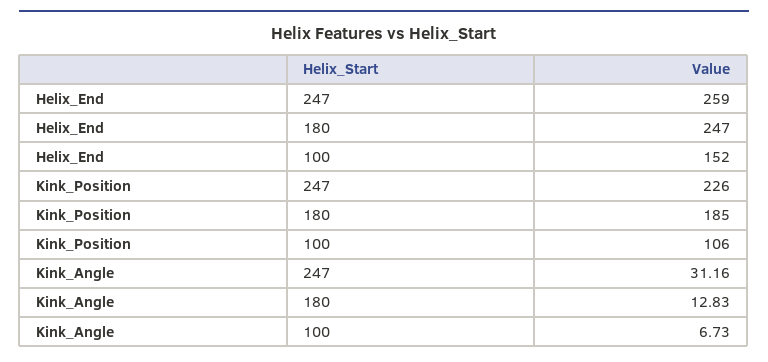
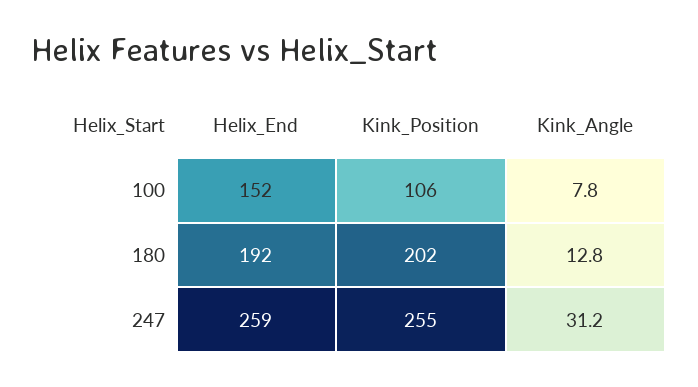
Helix_End, 180: 247 -> 192
Kink_Position, 247: 226 -> 255
Kink_Position, 180: 185 -> 202
Kink_Angle, 100: 6.73 -> 7.8

